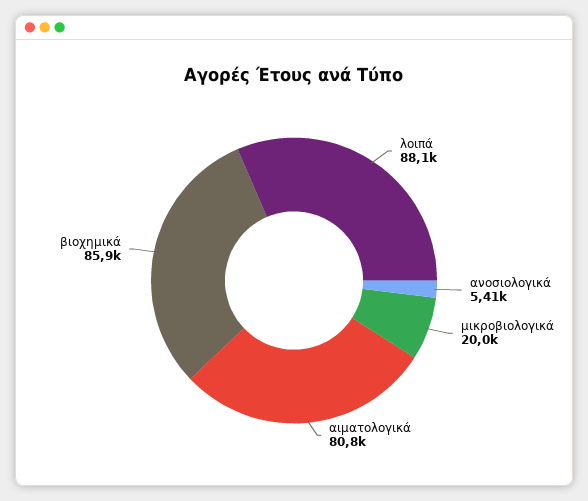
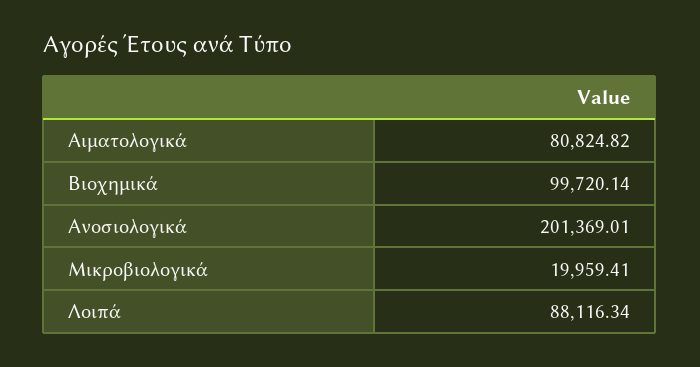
ανοσιολογικά: 5410 -> 201369.01
βιοχημικά: 85900 -> 99720.14

